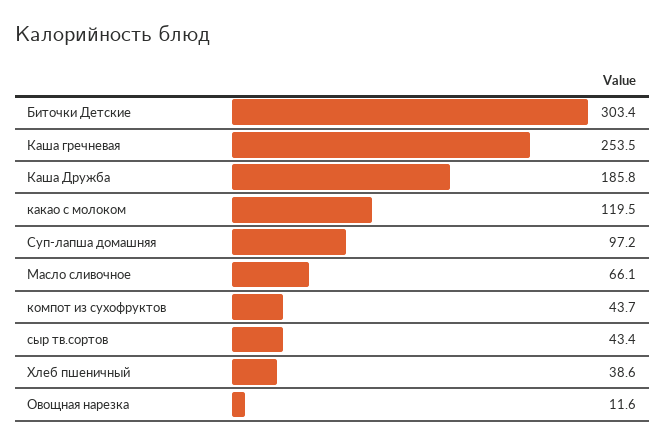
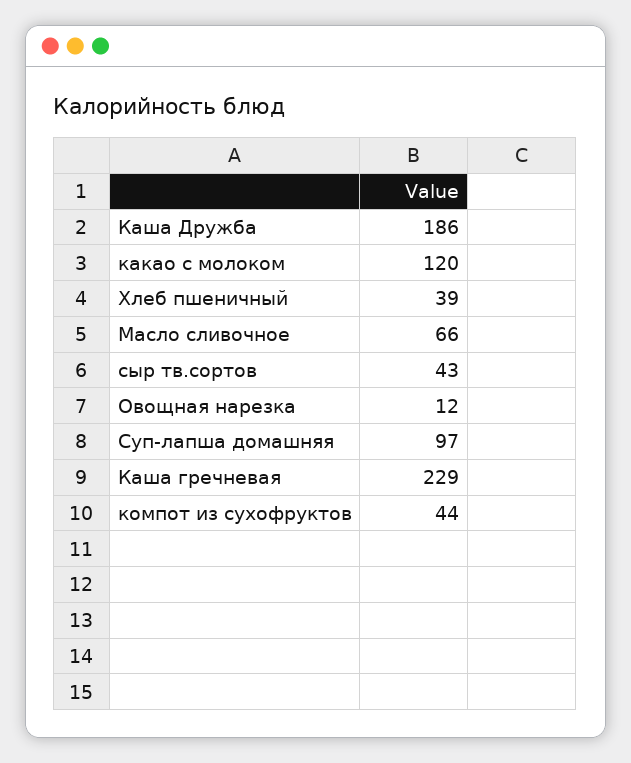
Биточки Детские: 303.4 -> none
Каша гречневая: 253.5 -> 229

